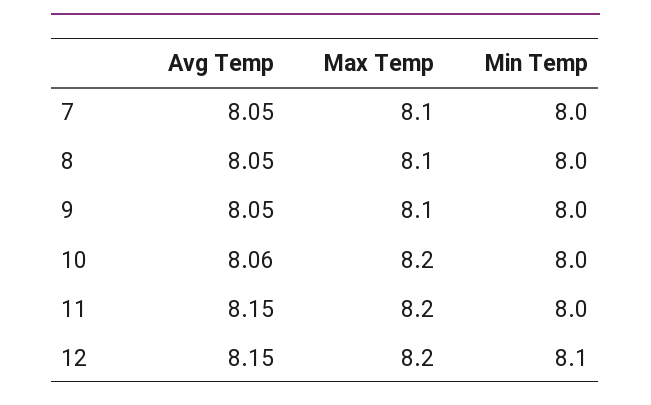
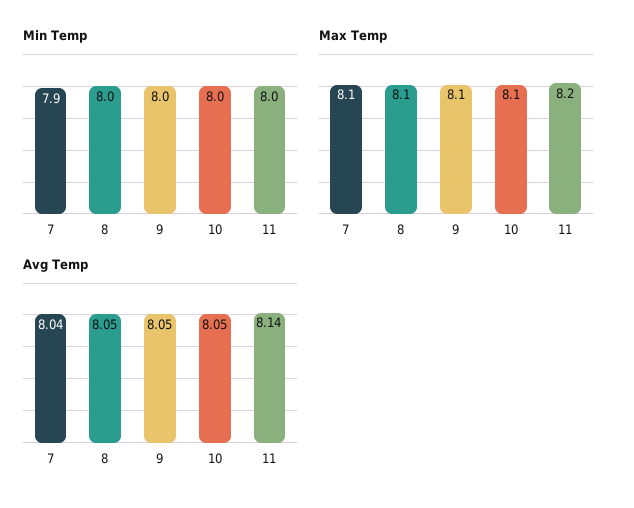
Avg Temp, 7: 8.05 -> 8.04
Min Temp, 7: 8 -> 7.9
Avg Temp, 10: 8.06 -> 8.05
Max Temp, 10: 8.2 -> 8.1
Avg Temp, 11: 8.15 -> 8.14
Avg Temp, 12: 8.15 -> none
Max Temp, 12: 8.2 -> none
Min Temp, 12: 8.1 -> none

